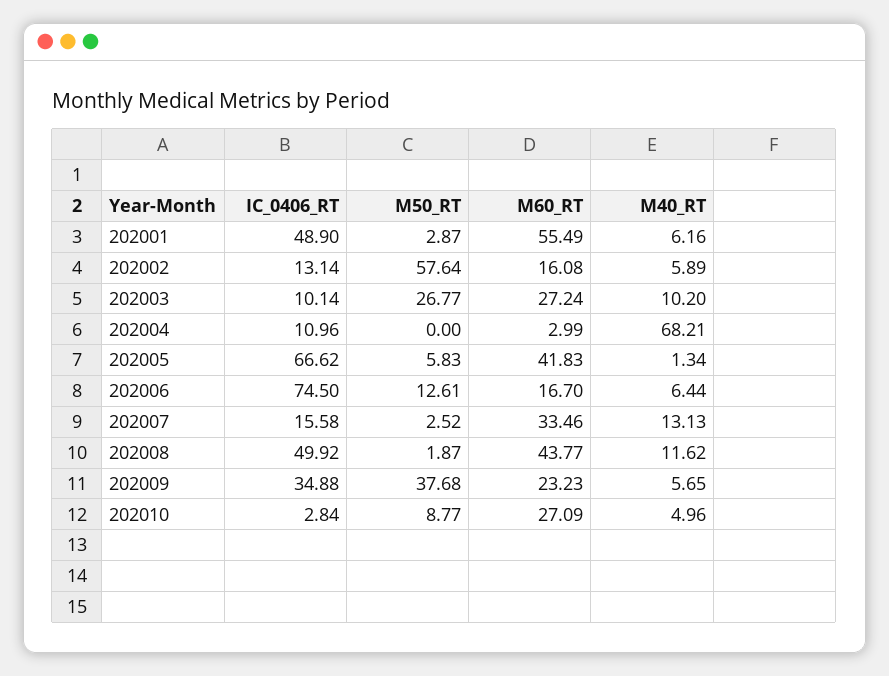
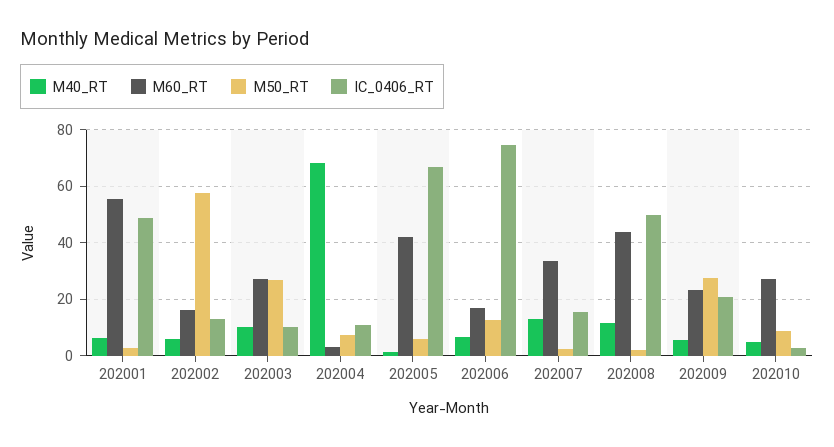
M50_RT, 202004: 0 -> 7.5
IC_0406_RT, 202009: 34.88 -> 20
M50_RT, 202009: 37.68 -> 27.5

